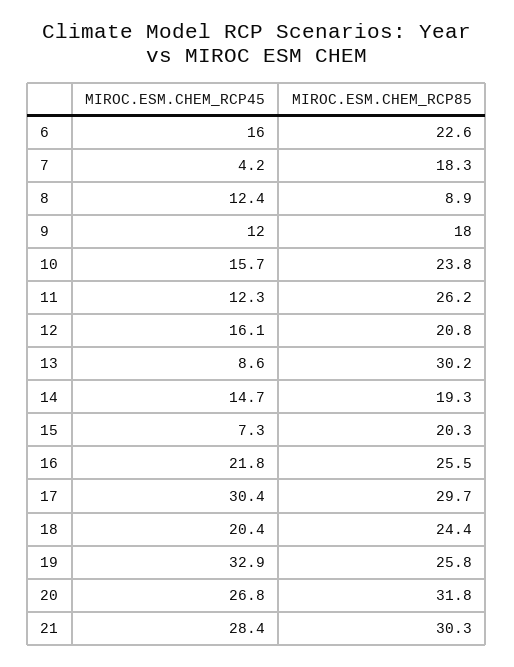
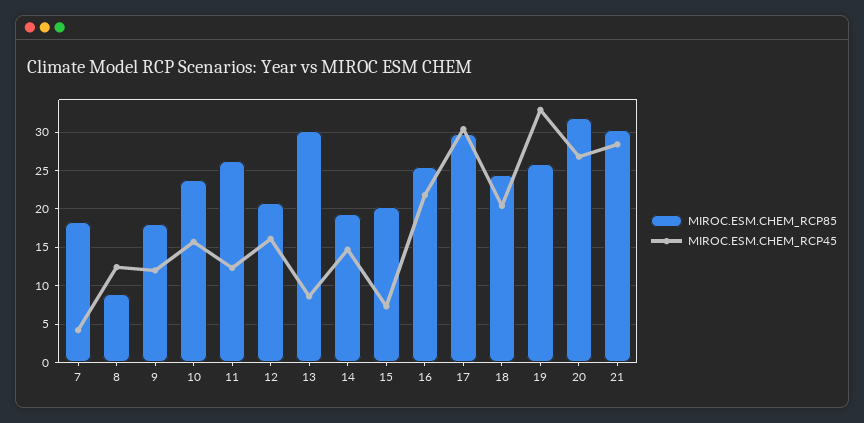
MIROC.ESM.CHEM_RCP45, 6: 16 -> none
MIROC.ESM.CHEM_RCP85, 6: 22.6 -> none

